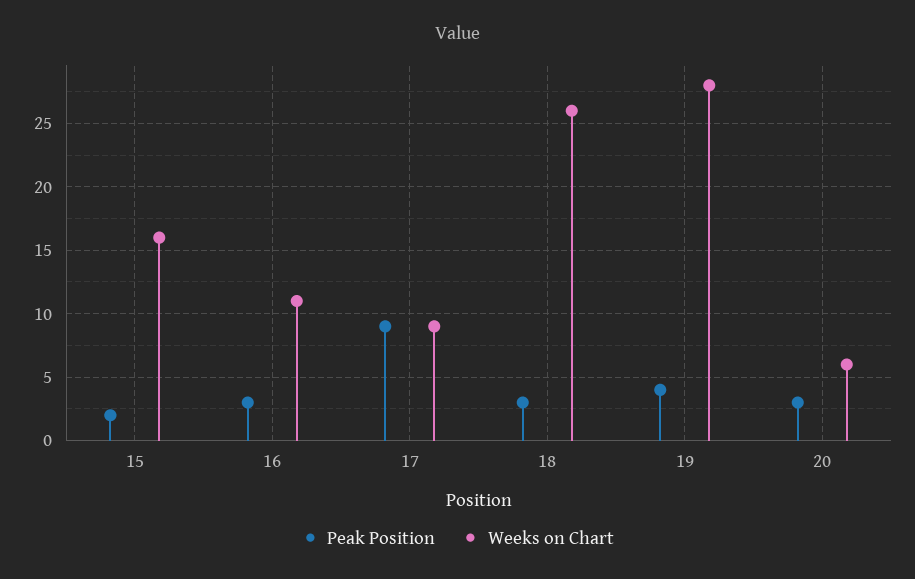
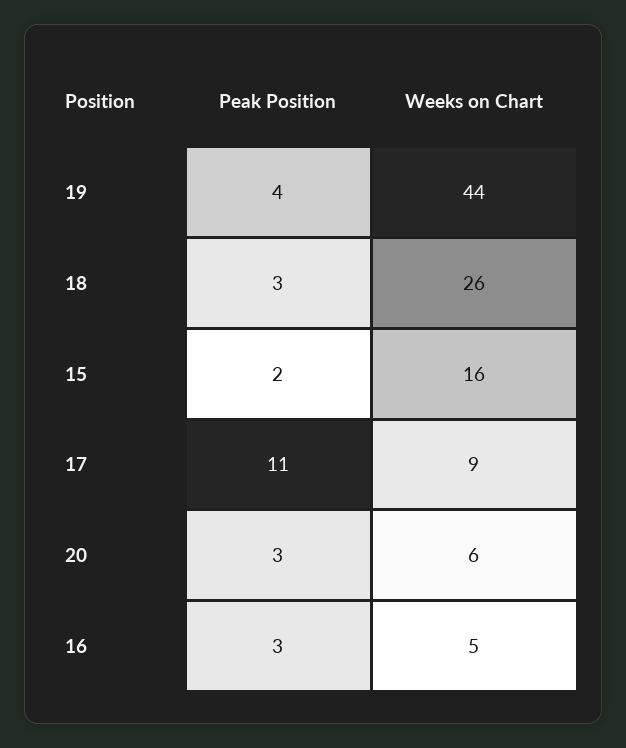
Weeks on Chart, 16: 11 -> 5
Peak Position, 17: 9 -> 11
Weeks on Chart, 19: 28 -> 44

